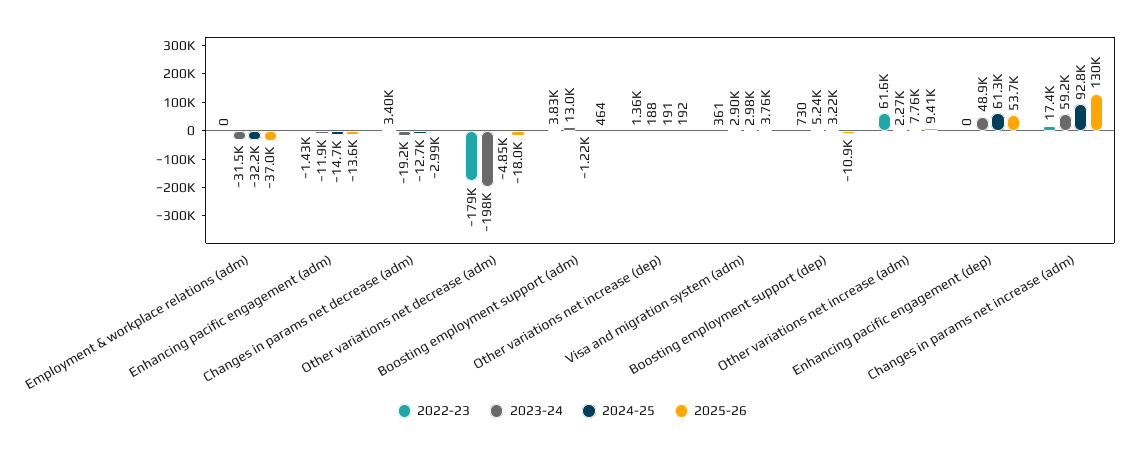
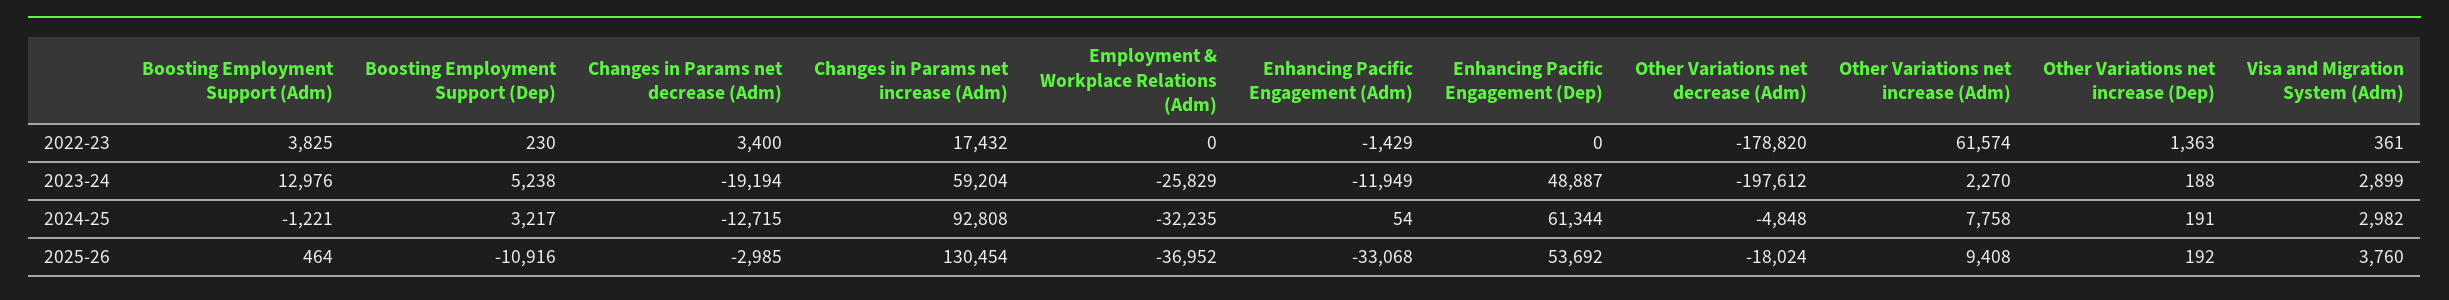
2023-24, Employment & workplace relations (adm): -31500 -> -25829
2024-25, Enhancing pacific engagement (adm): -14700 -> 54
2025-26, Enhancing pacific engagement (adm): -13600 -> -33068
2022-23, Boosting employment support (dep): 730 -> 230

